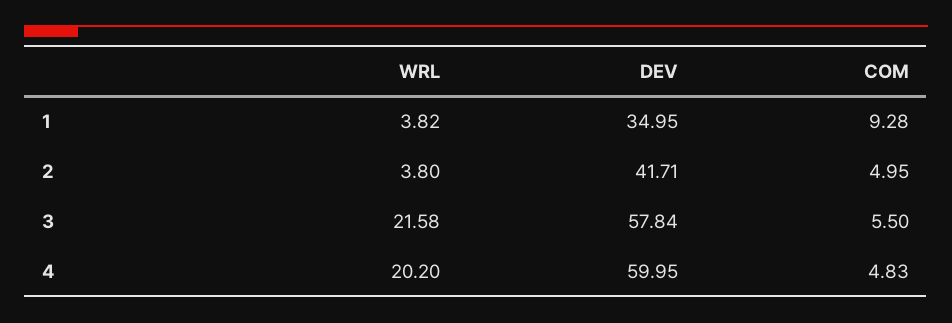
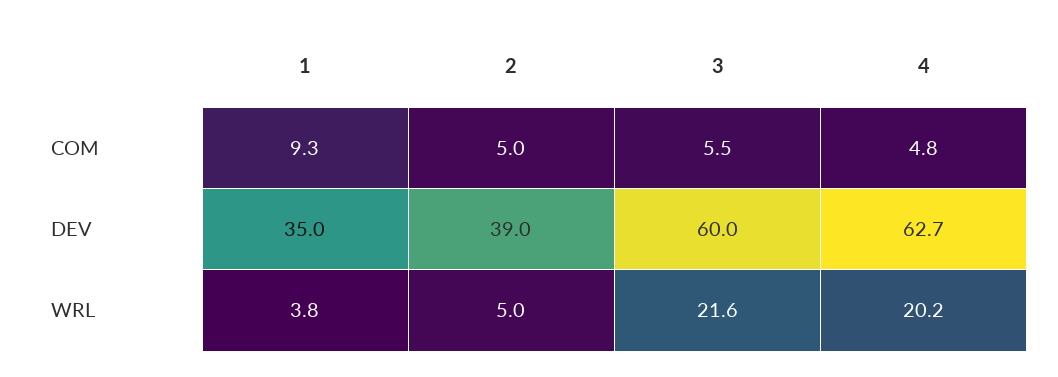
WRL, 2: 3.8 -> 5
DEV, 2: 41.71 -> 39
DEV, 3: 57.84 -> 60
DEV, 4: 59.95 -> 62.7

